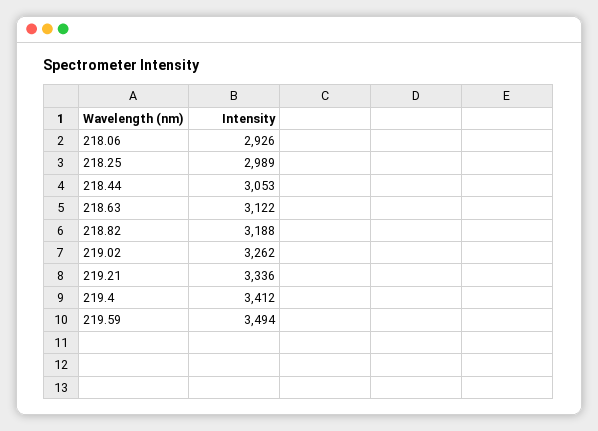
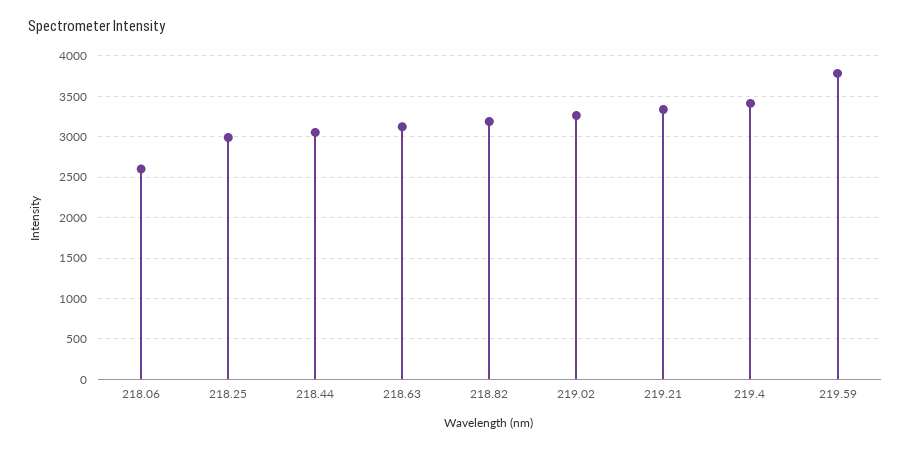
218.06: 2926 -> 2600
219.59: 3494 -> 3800

